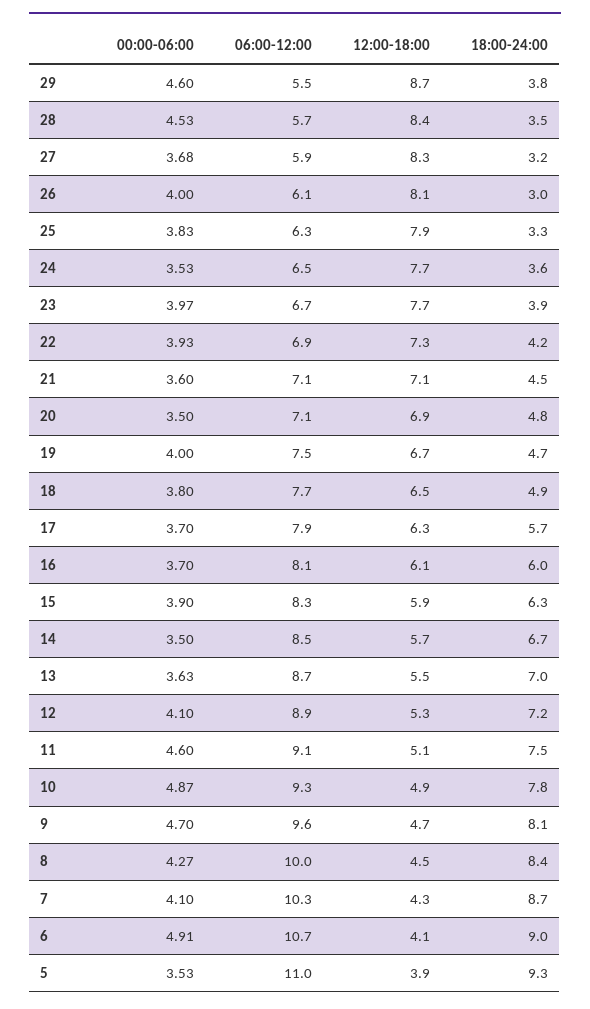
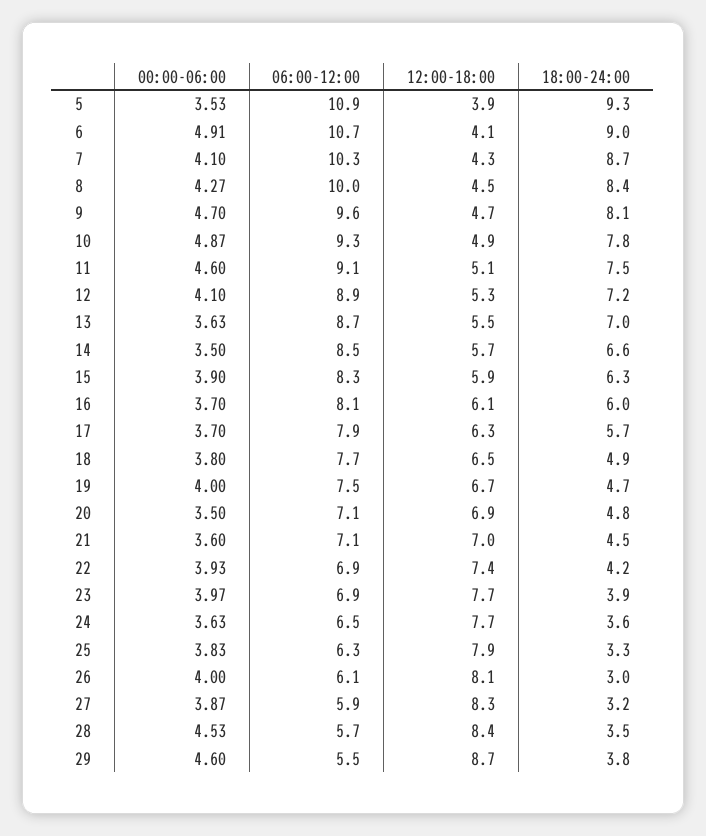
00:00-06:00, 27: 3.68 -> 3.87
00:00-06:00, 24: 3.53 -> 3.63
06:00-12:00, 23: 6.7 -> 6.9
12:00-18:00, 22: 7.3 -> 7.4
12:00-18:00, 21: 7.1 -> 7
18:00-24:00, 14: 6.7 -> 6.6
06:00-12:00, 5: 11 -> 10.9

